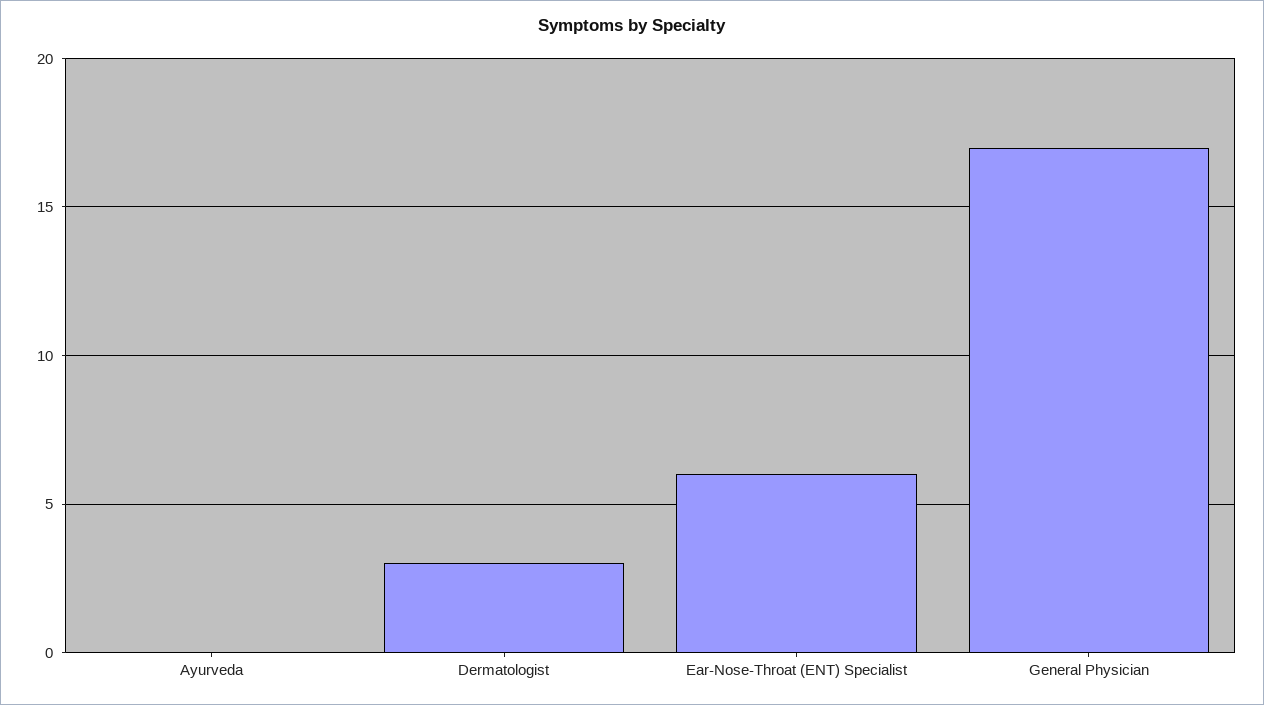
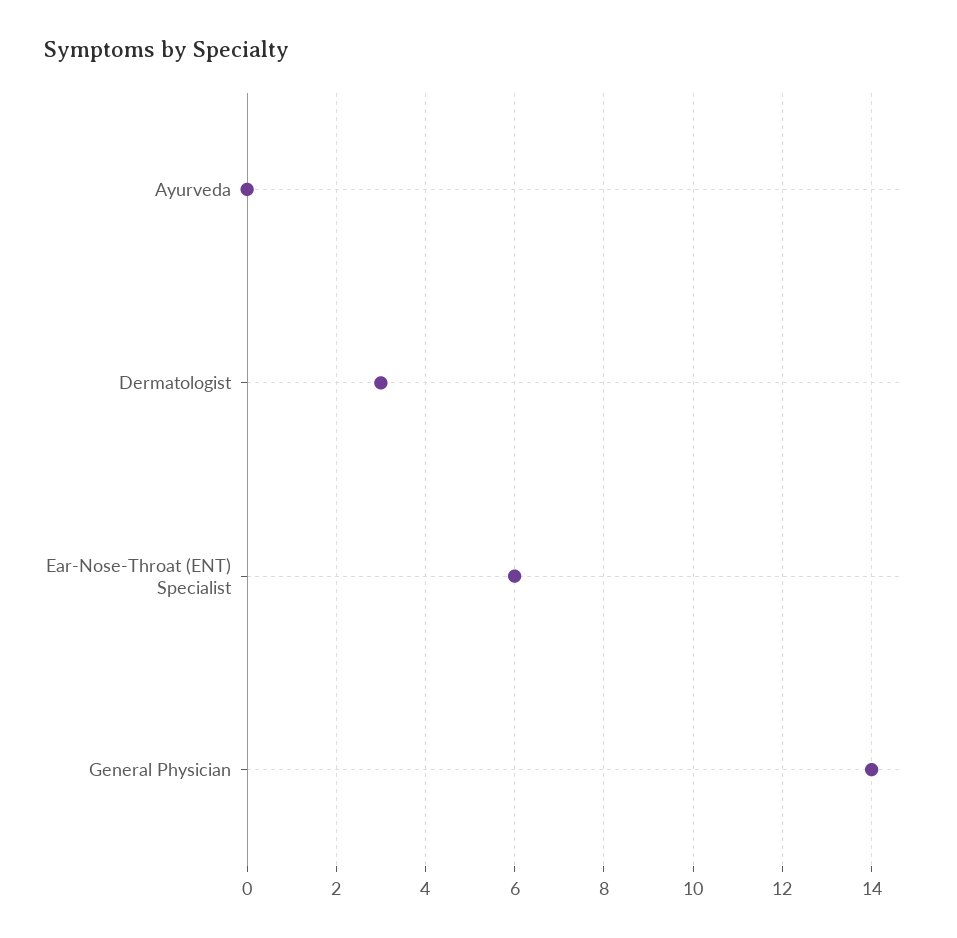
General Physician: 17 -> 14

